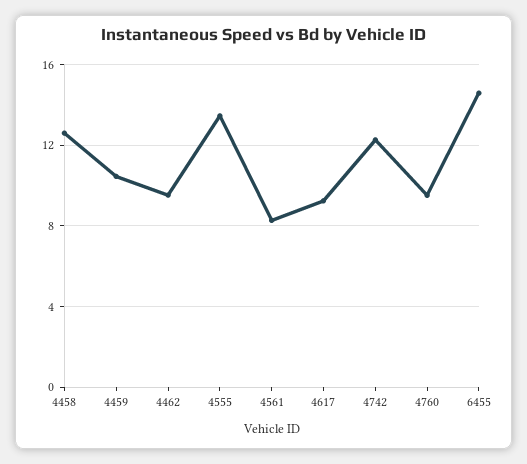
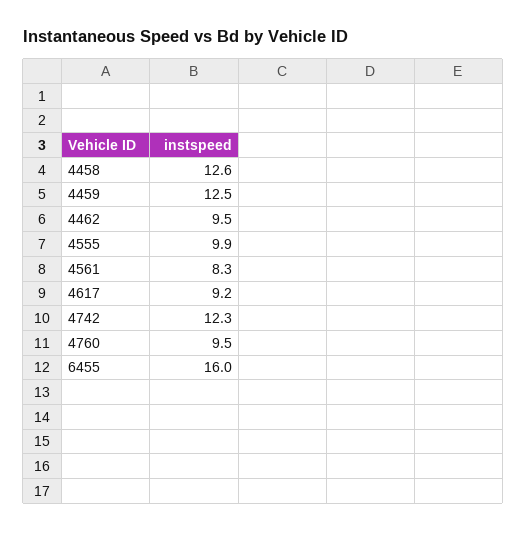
4459: 10.5 -> 12.5
4555: 13.5 -> 9.9
6455: 14.5 -> 16

